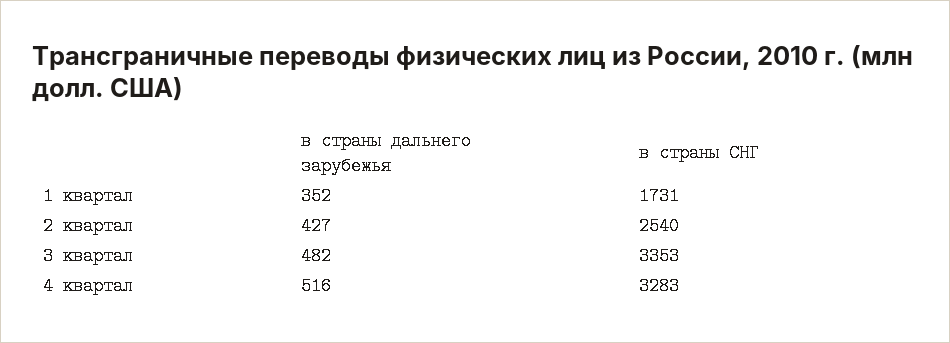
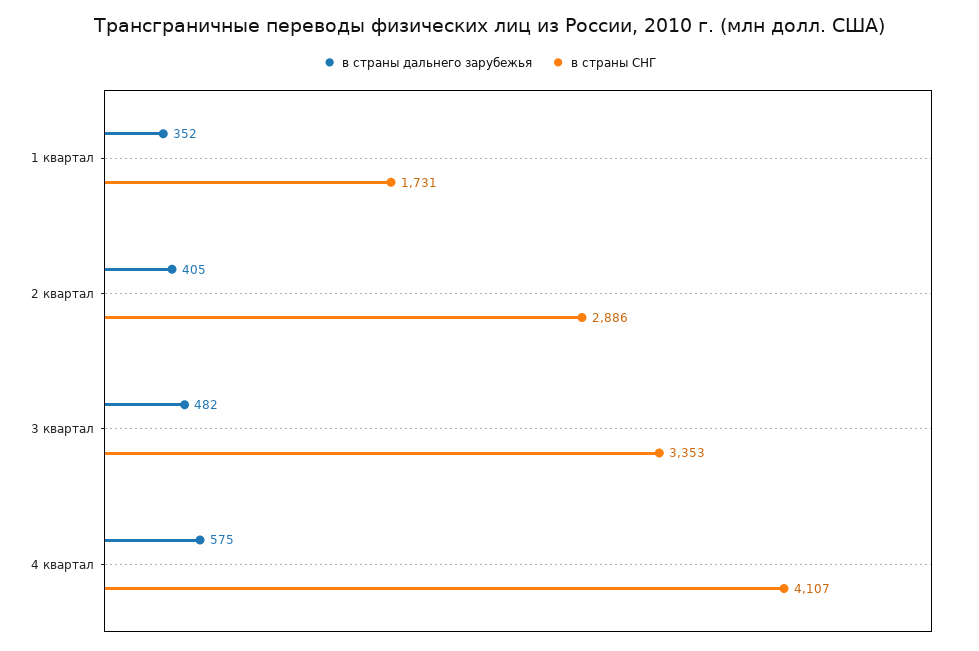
в страны дальнего зарубежья, 2 квартал: 427 -> 405
в страны СНГ, 2 квартал: 2540 -> 2886
в страны дальнего зарубежья, 4 квартал: 516 -> 575
в страны СНГ, 4 квартал: 3283 -> 4107

